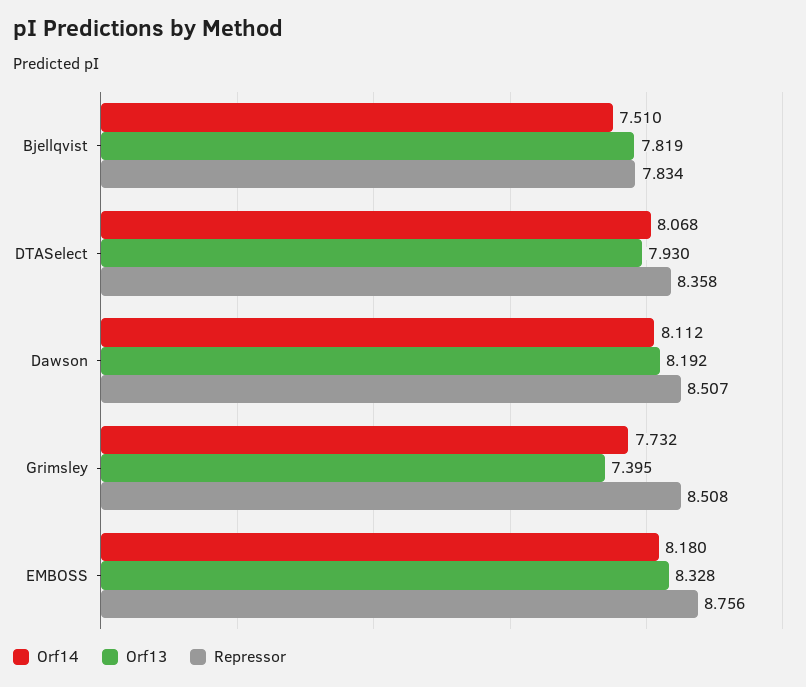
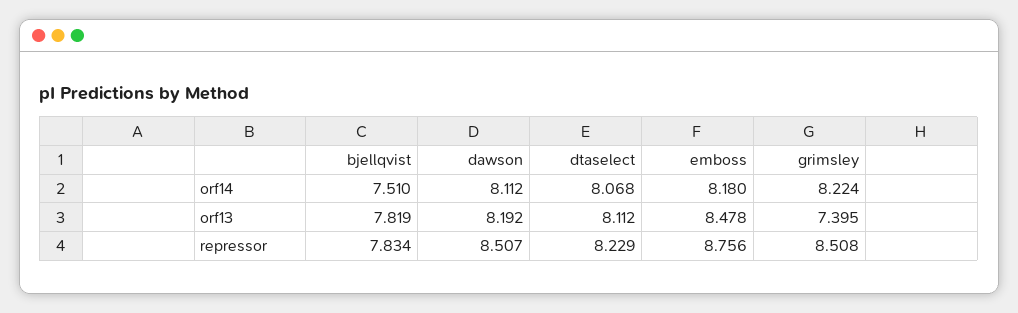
Orf13, DTASelect: 7.93 -> 8.112
Repressor, DTASelect: 8.358 -> 8.229
Orf14, Grimsley: 7.732 -> 8.224
Orf13, EMBOSS: 8.328 -> 8.478

